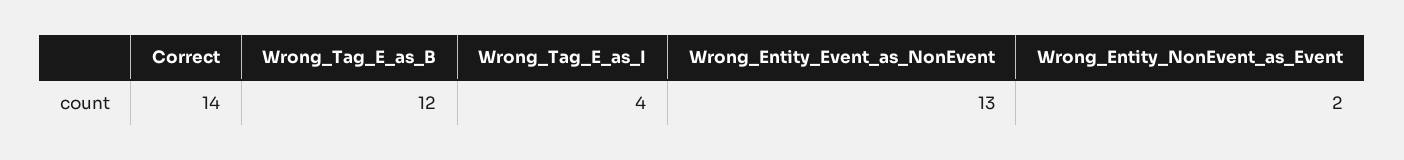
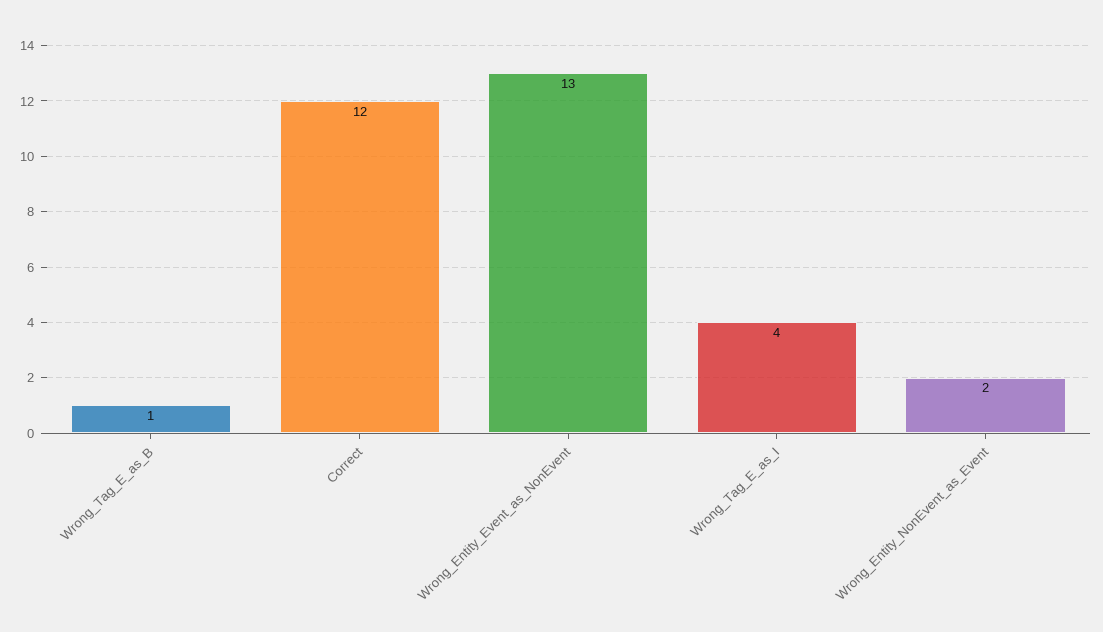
Correct: 14 -> 12
Wrong_Tag_E_as_B: 12 -> 1

